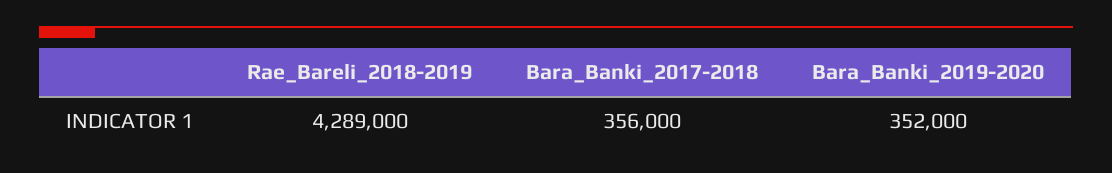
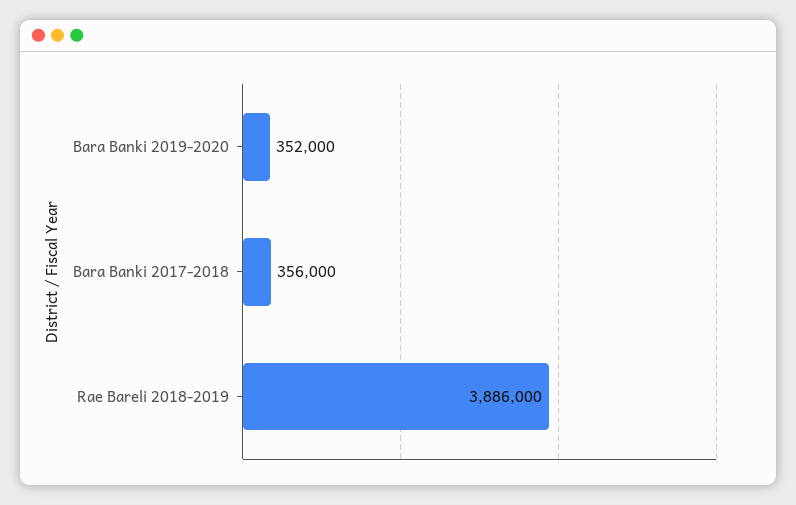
Rae_Bareli_2018-2019: 4289000 -> 3886000

